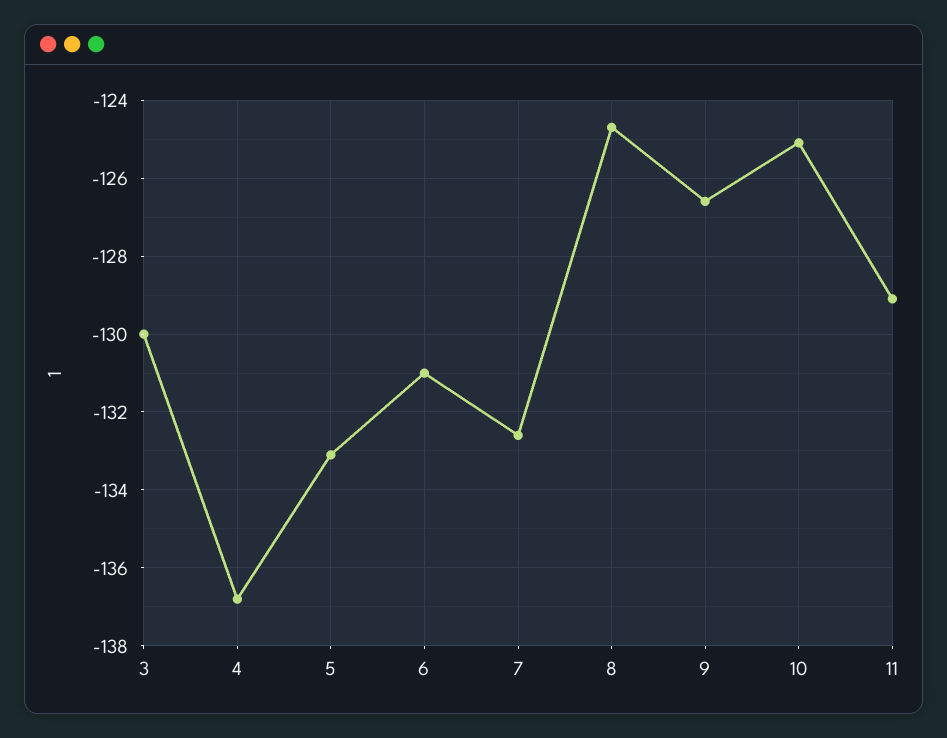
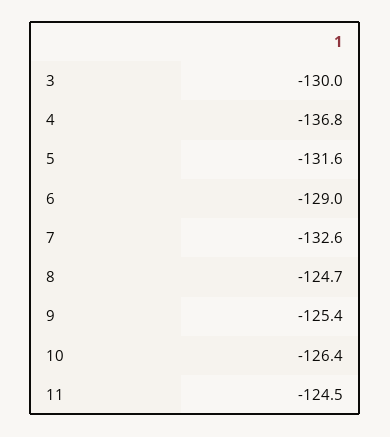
5: -133 -> -131.6
6: -131 -> -129
9: -126.5 -> -125.4
10: -125 -> -126.4
11: -129 -> -124.5

